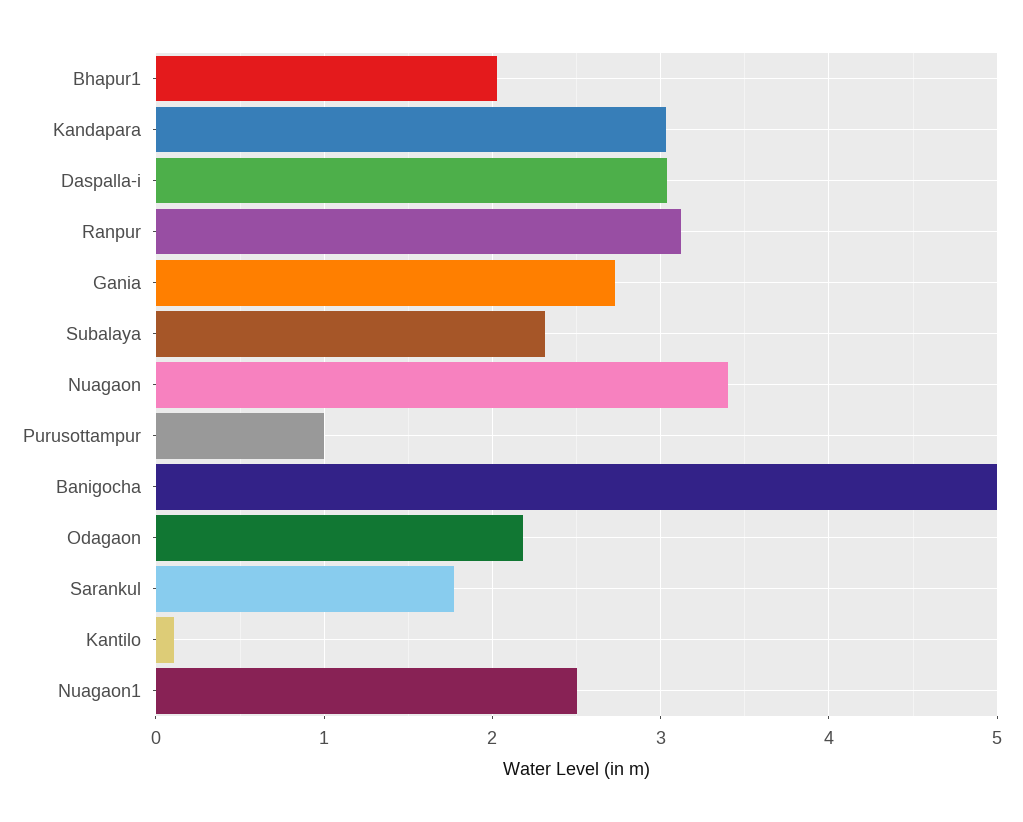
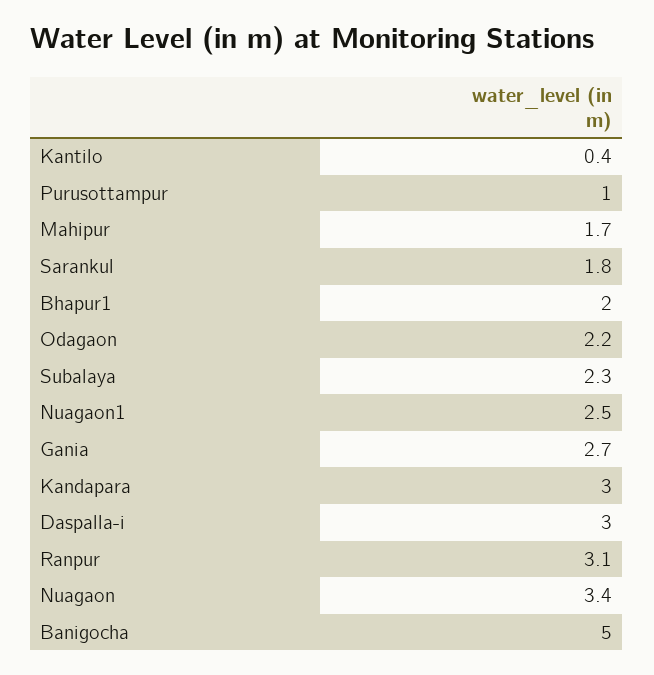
Kantilo: 0.1 -> 0.4
Mahipur: none -> 1.7

